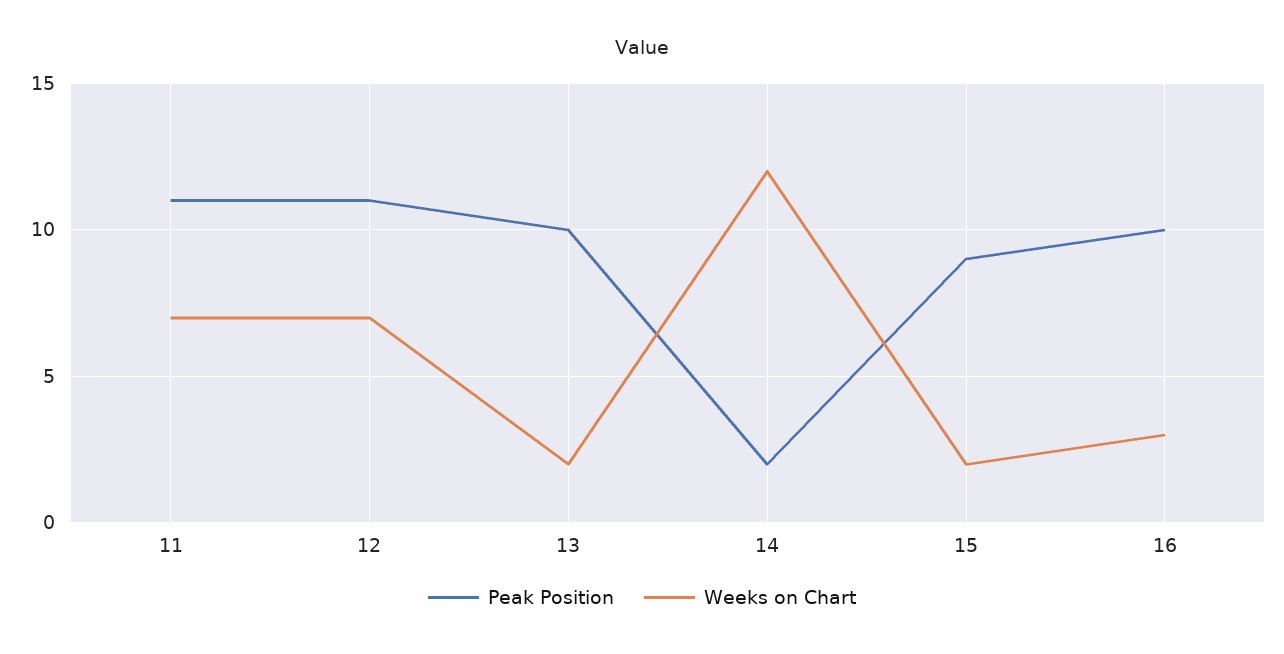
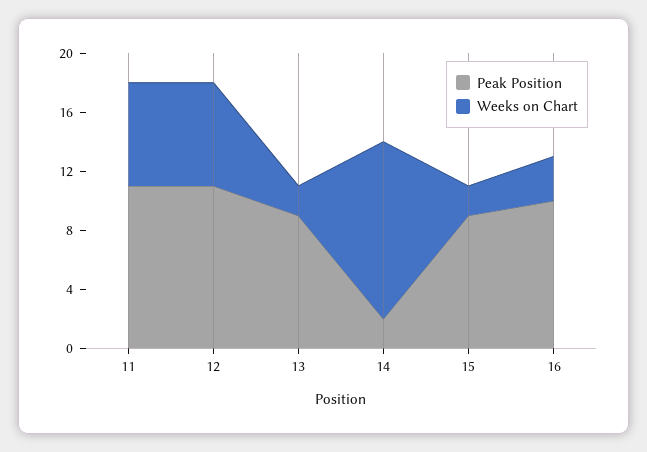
Peak Position, 13: 10 -> 9

